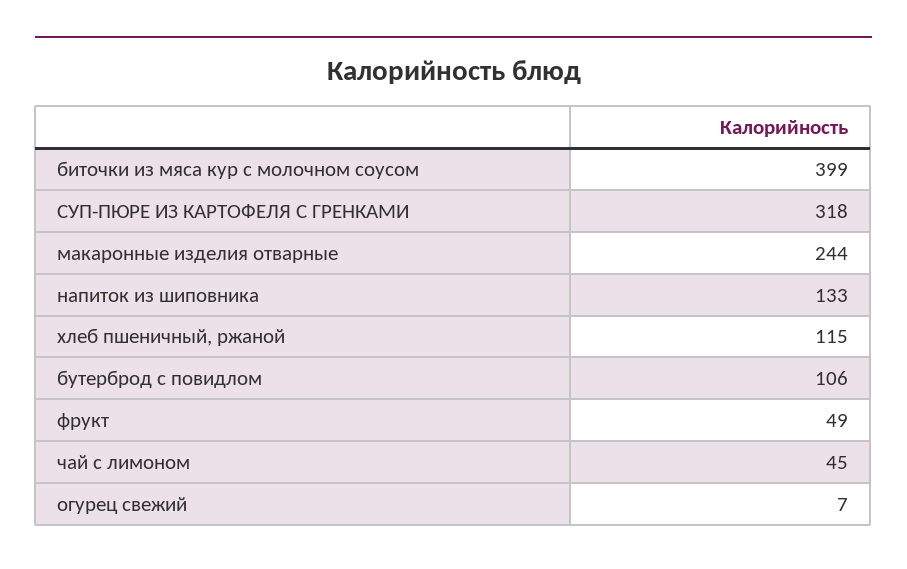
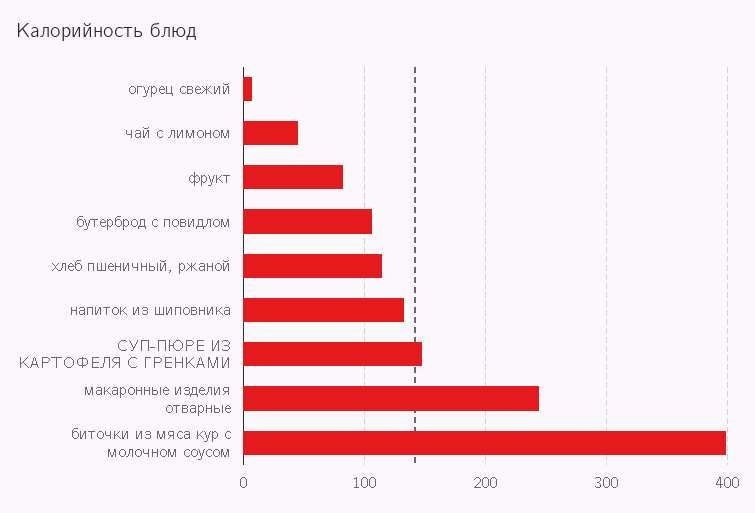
СУП-ПЮРЕ ИЗ КАРТОФЕЛЯ С ГРЕНКАМИ: 318 -> 150
фрукт: 49 -> 80

